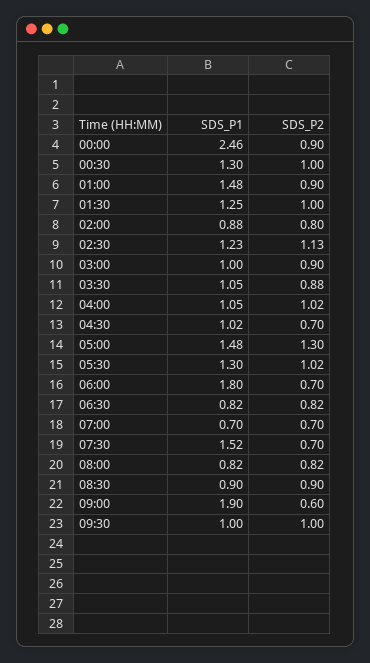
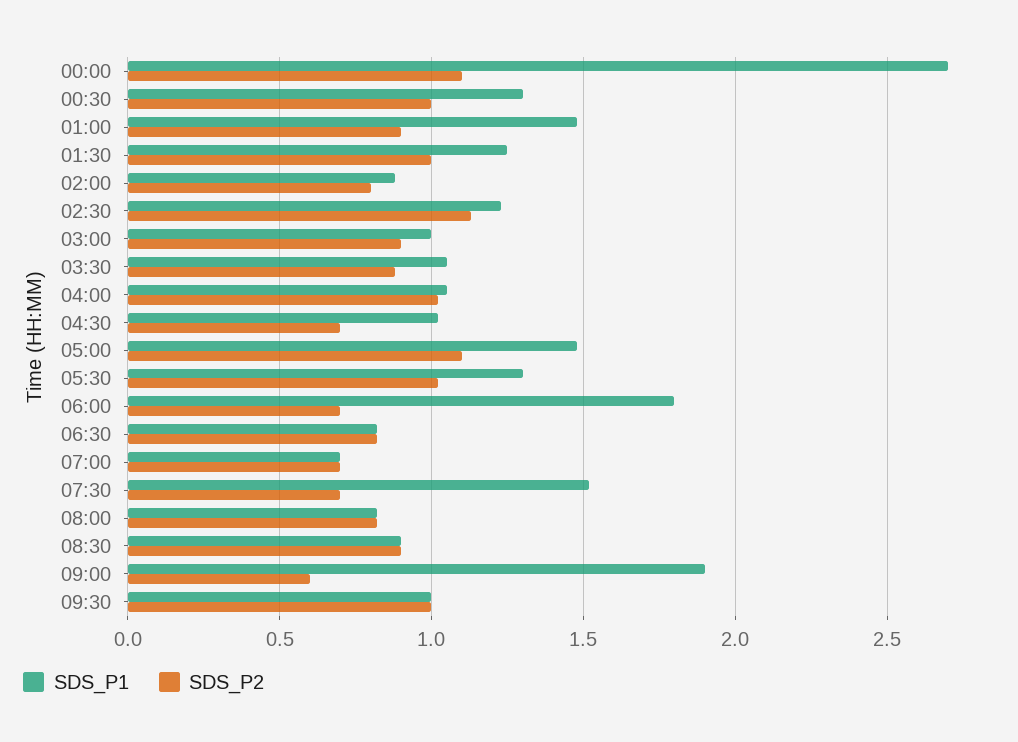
SDS_P1, 00:00: 2.46 -> 2.7
SDS_P2, 00:00: 0.9 -> 1.1
SDS_P2, 05:00: 1.3 -> 1.1

